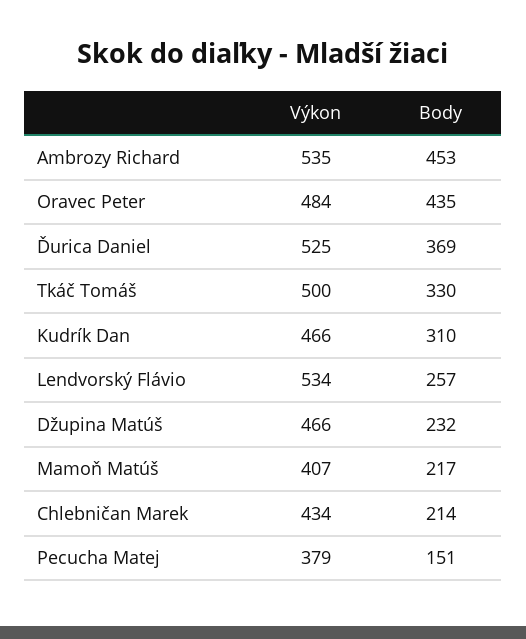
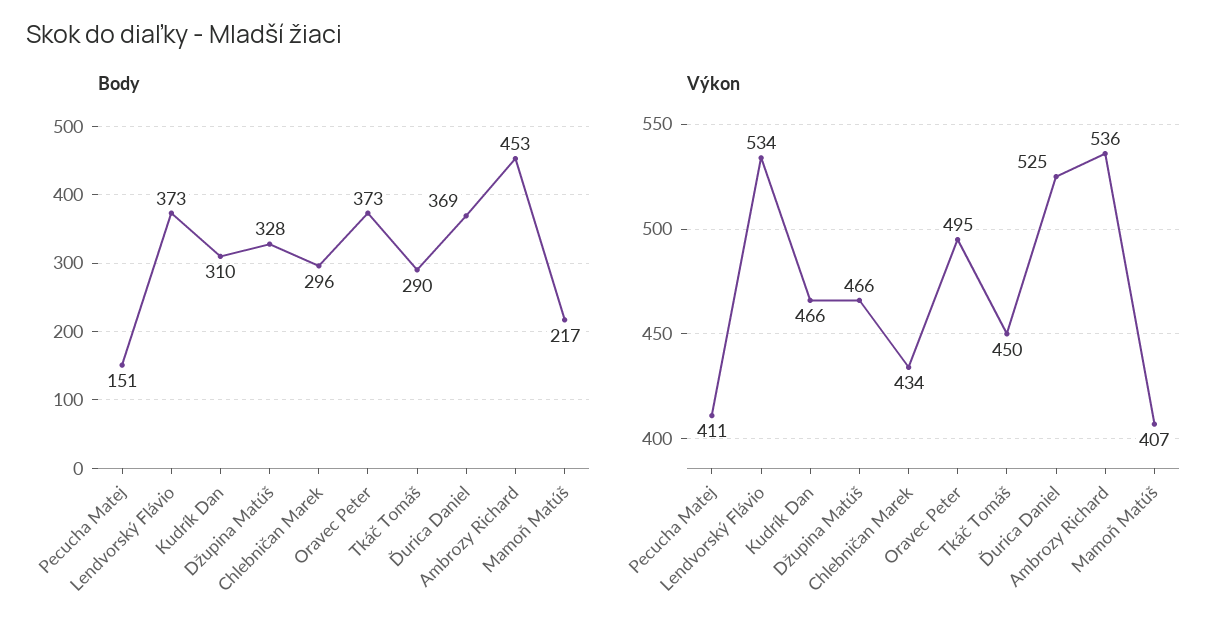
Výkon, Ambrozy Richard: 535 -> 536
Výkon, Oravec Peter: 484 -> 495
Body, Oravec Peter: 435 -> 373
Výkon, Tkáč Tomáš: 500 -> 450
Body, Tkáč Tomáš: 330 -> 290
Body, Lendvorský Flávio: 257 -> 373
Body, Džupina Matúš: 232 -> 328
Body, Chlebničan Marek: 214 -> 296
Výkon, Pecucha Matej: 379 -> 411

